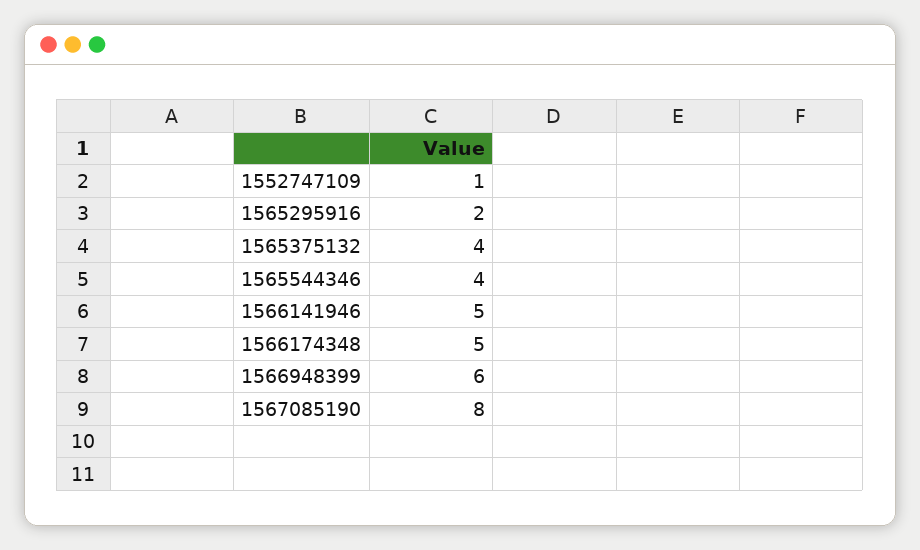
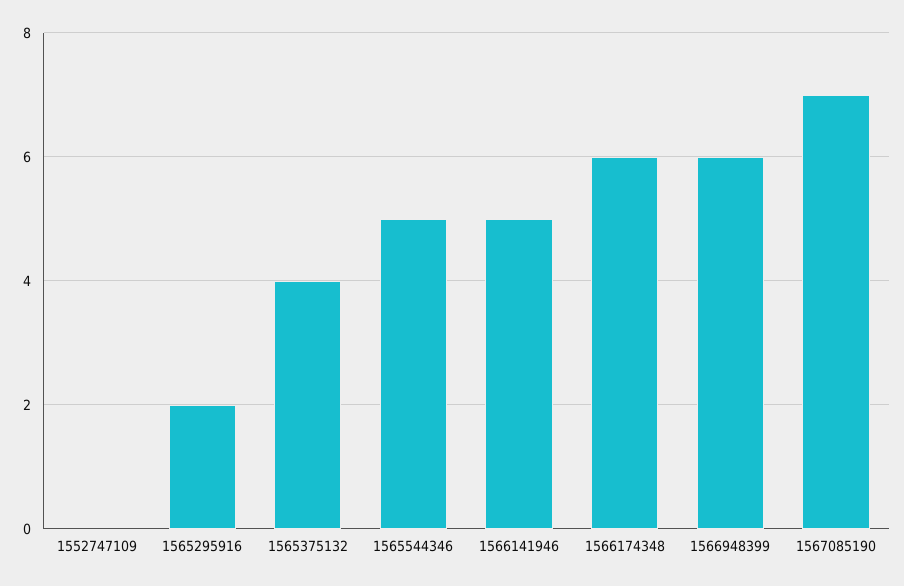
1552747109: 1 -> 0
1565544346: 4 -> 5
1566174348: 5 -> 6
1567085190: 8 -> 7

